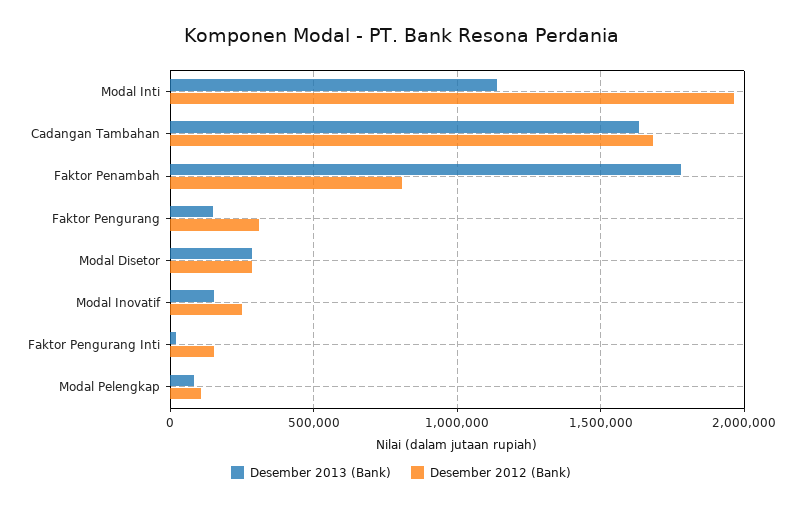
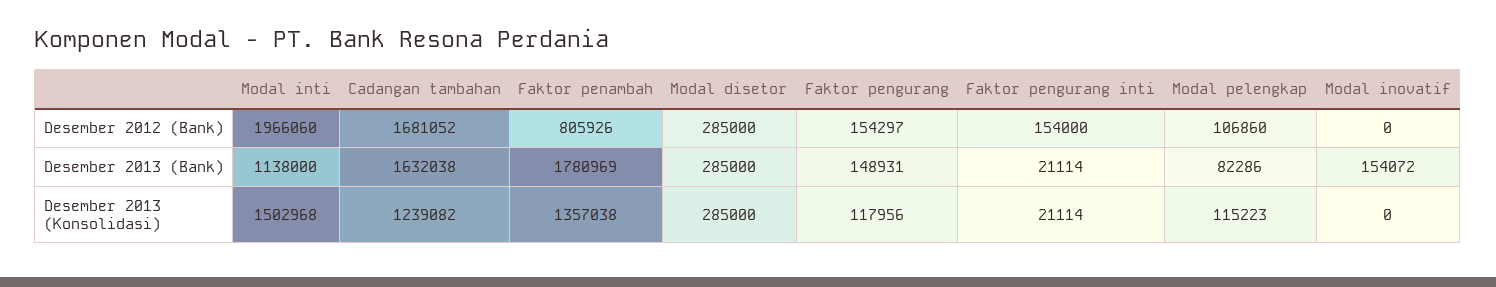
Desember 2012 (Bank), Faktor Pengurang: 300000 -> 154297
Desember 2012 (Bank), Modal Inovatif: 250000 -> 0
Desember 2013 (Konsolidasi), Modal Inti: none -> 1502968
Desember 2013 (Konsolidasi), Cadangan Tambahan: none -> 1239082
Desember 2013 (Konsolidasi), Faktor Penambah: none -> 1357038
Desember 2013 (Konsolidasi), Modal Disetor: none -> 285000
Desember 2013 (Konsolidasi), Faktor Pengurang: none -> 117956
Desember 2013 (Konsolidasi), Faktor Pengurang Inti: none -> 21114
Desember 2013 (Konsolidasi), Modal Pelengkap: none -> 115223
Desember 2013 (Konsolidasi), Modal Inovatif: none -> 0

